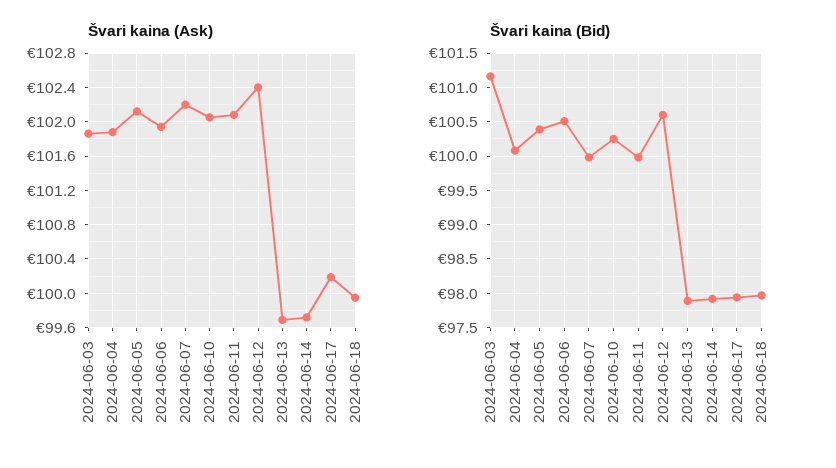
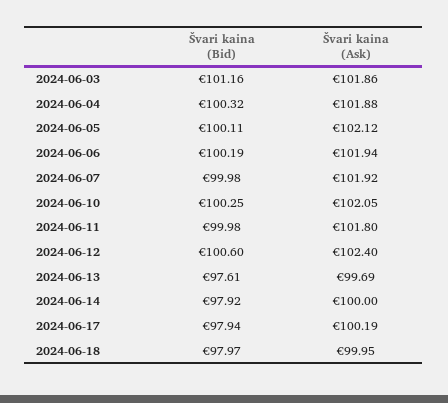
Švari kaina (Ask), 2024-06-07: 102.2 -> 101.92
Švari kaina (Ask), 2024-06-11: 102.1 -> 101.8
Švari kaina (Ask), 2024-06-14: 99.7 -> 100
Švari kaina (Bid), 2024-06-04: 100.1 -> 100.32
Švari kaina (Bid), 2024-06-05: 100.4 -> 100.11
Švari kaina (Bid), 2024-06-06: 100.5 -> 100.19
Švari kaina (Bid), 2024-06-13: 97.9 -> 97.61

